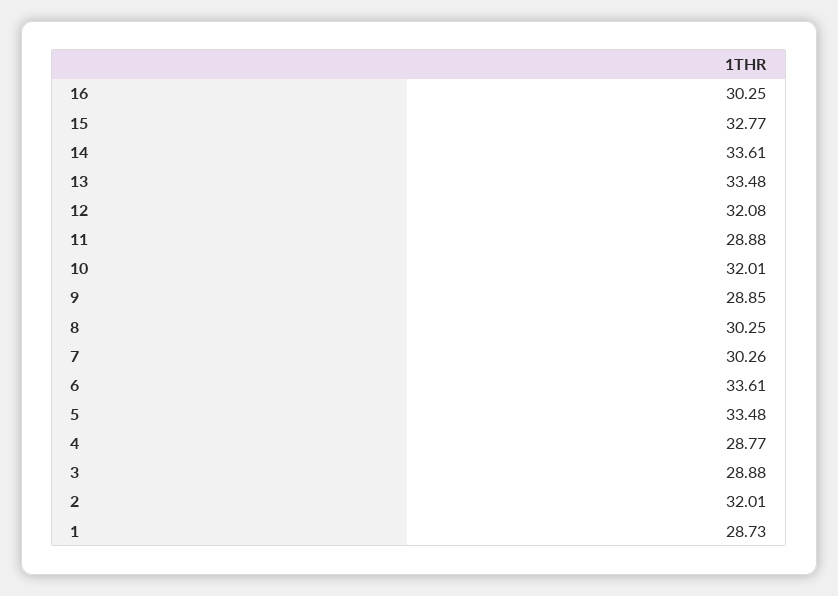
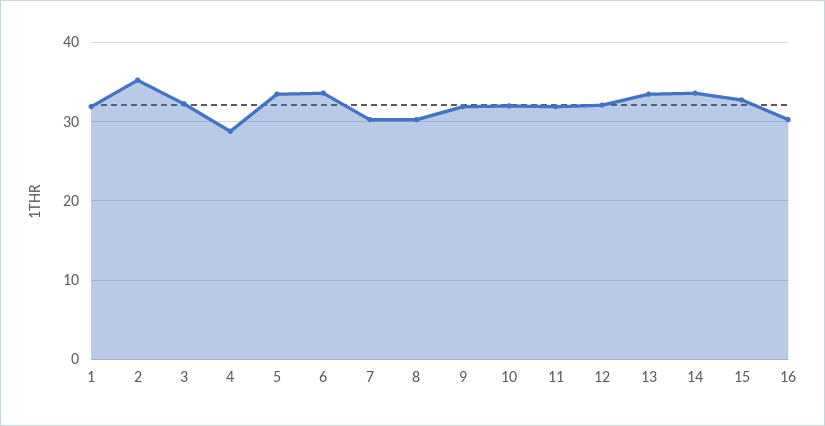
11: 28.88 -> 32
9: 28.85 -> 32
3: 28.88 -> 32
2: 32.01 -> 35
1: 28.73 -> 32

